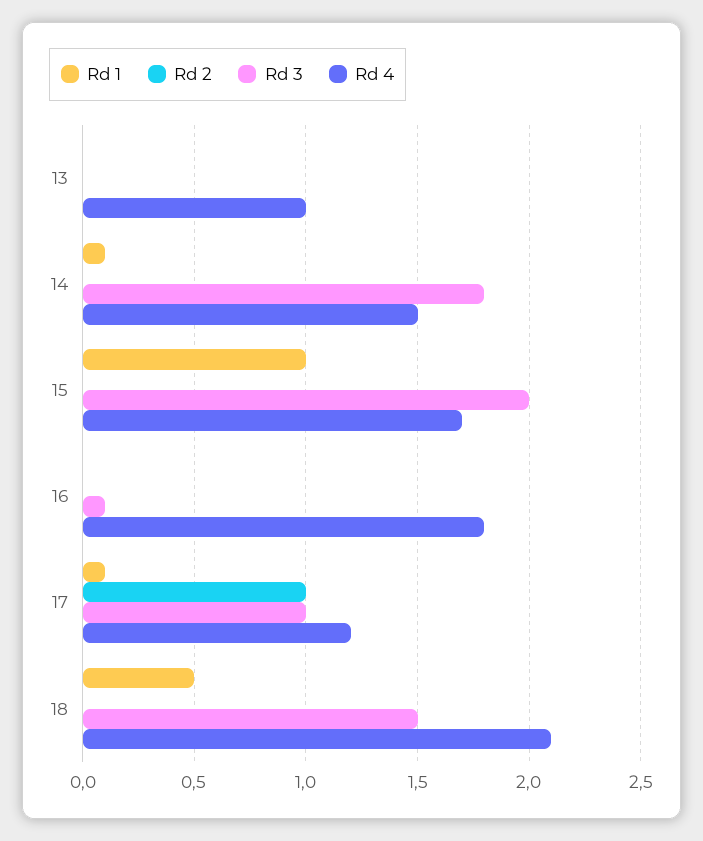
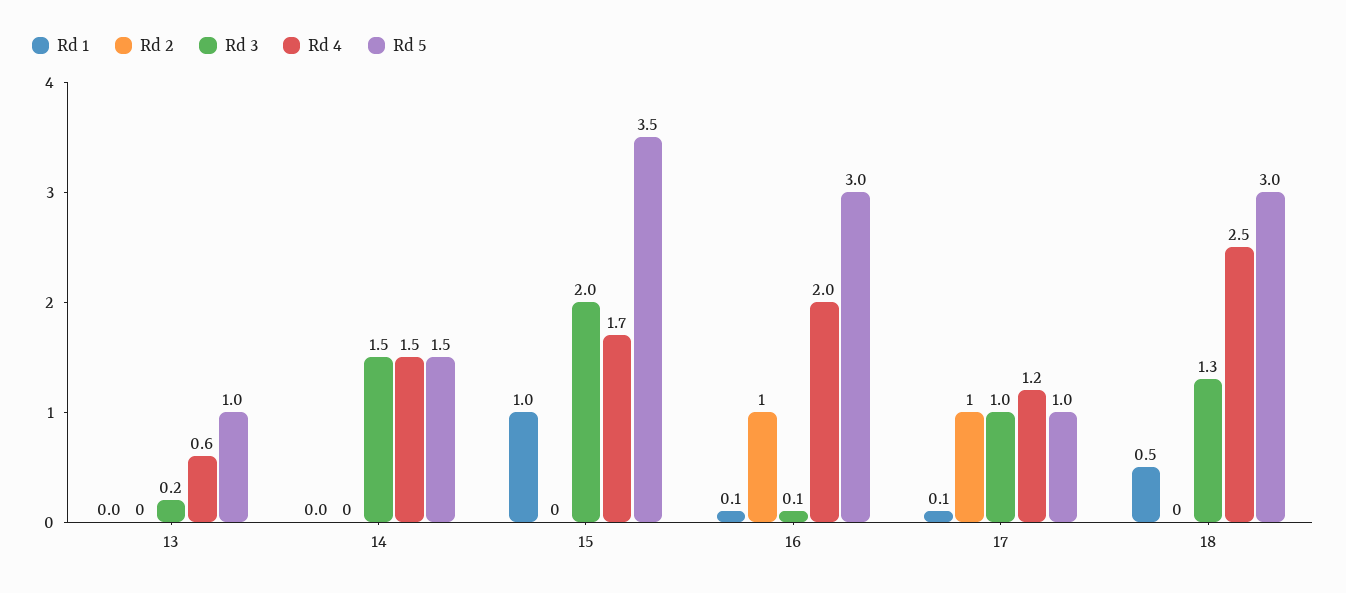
Rd 3, 13: 0 -> 0.2
Rd 4, 13: 1 -> 0.6
Rd 1, 14: 0.1 -> 0
Rd 3, 14: 1.8 -> 1.5
Rd 1, 16: 0 -> 0.1
Rd 2, 16: 0 -> 1
Rd 4, 16: 1.8 -> 2
Rd 3, 18: 1.5 -> 1.3
Rd 4, 18: 2.1 -> 2.5
Rd 5, 13: none -> 1
Rd 5, 14: none -> 1.5
Rd 5, 15: none -> 3.5
Rd 5, 16: none -> 3
Rd 5, 17: none -> 1
Rd 5, 18: none -> 3

